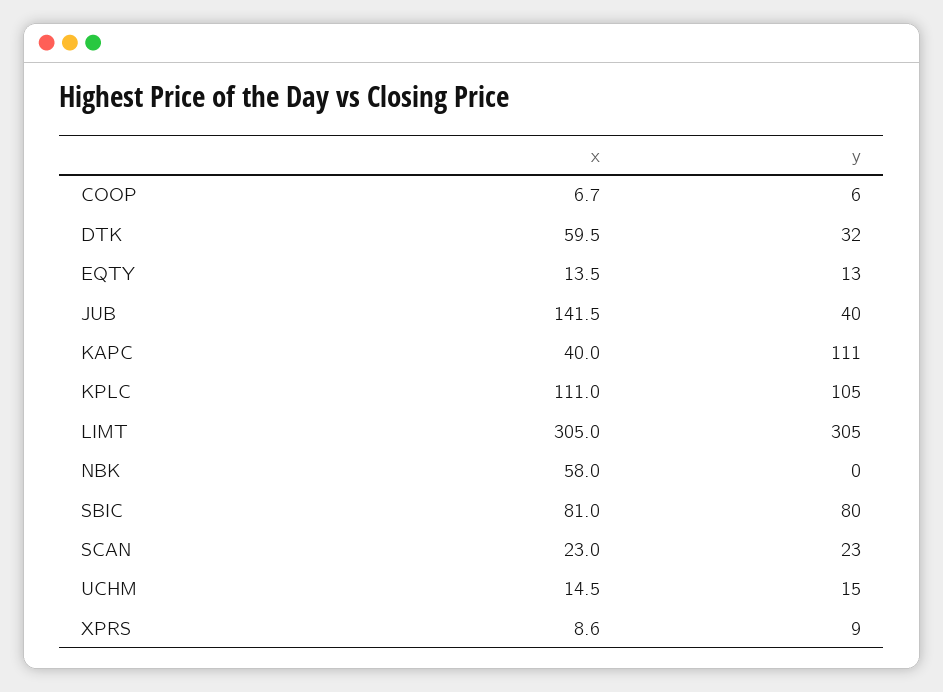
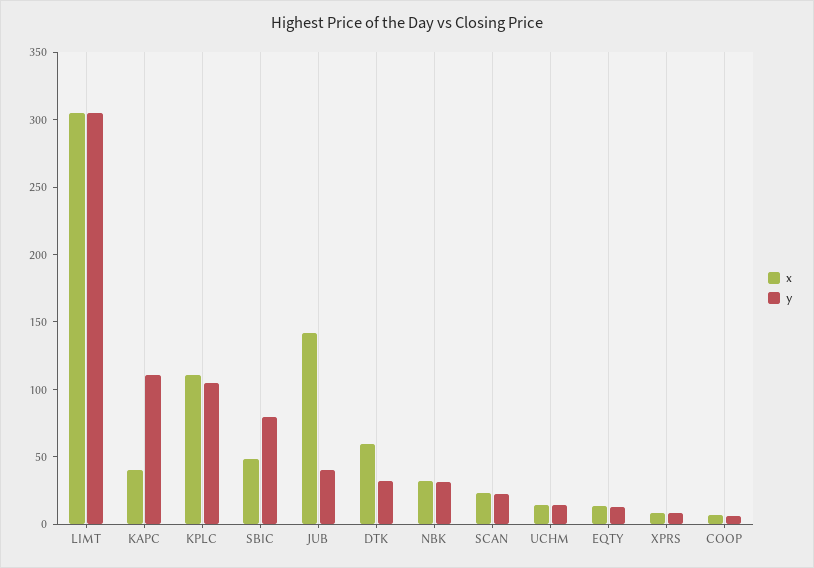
x, NBK: 58 -> 30
y, NBK: 0 -> 30
x, SBIC: 81 -> 50

